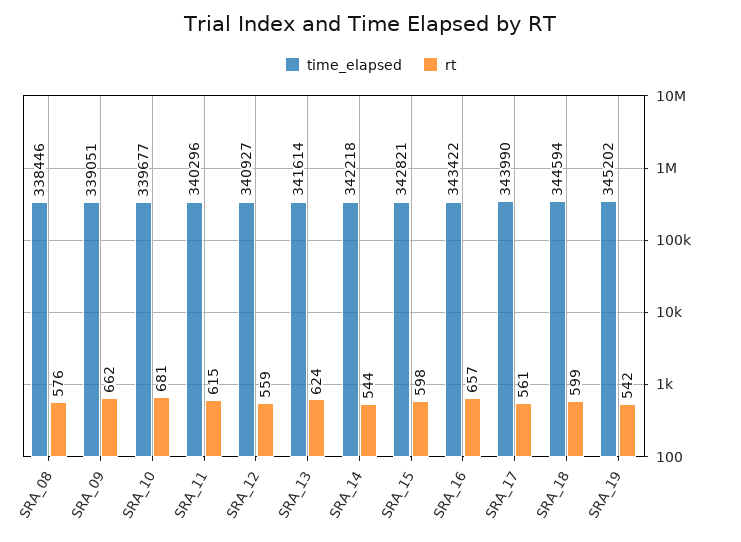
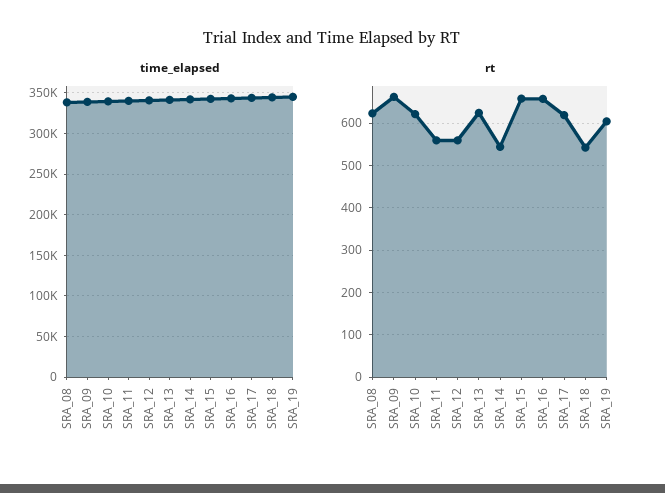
rt, SRA_08: 576 -> 620
rt, SRA_10: 681 -> 620
rt, SRA_11: 615 -> 560
rt, SRA_15: 598 -> 660
rt, SRA_17: 561 -> 620
rt, SRA_18: 599 -> 540
rt, SRA_19: 542 -> 600

